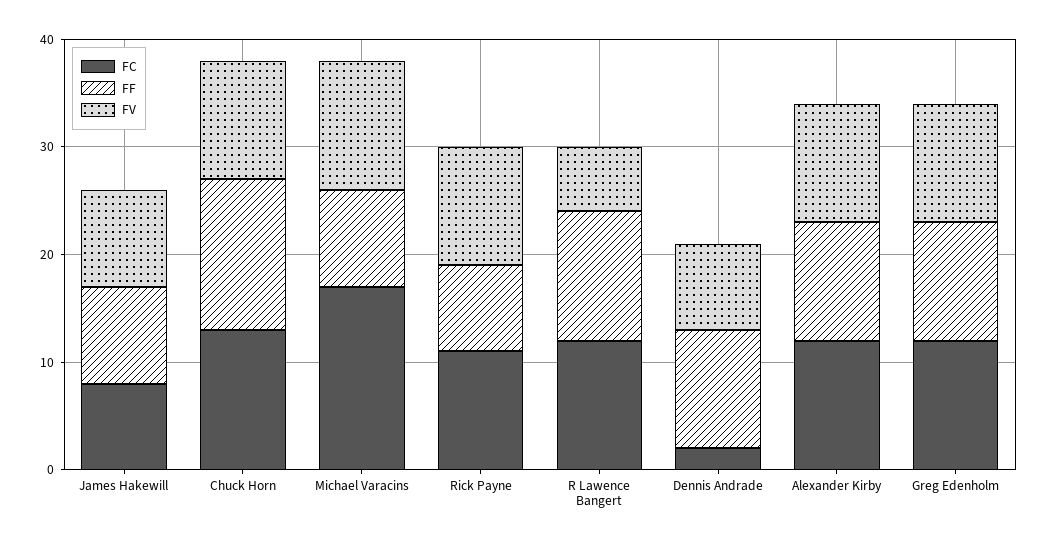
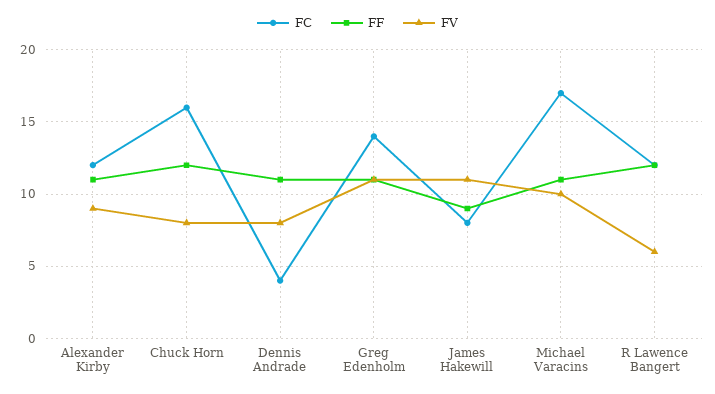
FV, James Hakewill: 9 -> 11
FC, Chuck Horn: 13 -> 16
FF, Chuck Horn: 14 -> 12
FV, Chuck Horn: 11 -> 8
FF, Michael Varacins: 9 -> 11
FV, Michael Varacins: 12 -> 10
FC, Rick Payne: 11 -> none
FF, Rick Payne: 8 -> none
FV, Rick Payne: 11 -> none
FC, Dennis Andrade: 2 -> 4
FV, Alexander Kirby: 11 -> 9
FC, Greg Edenholm: 12 -> 14

